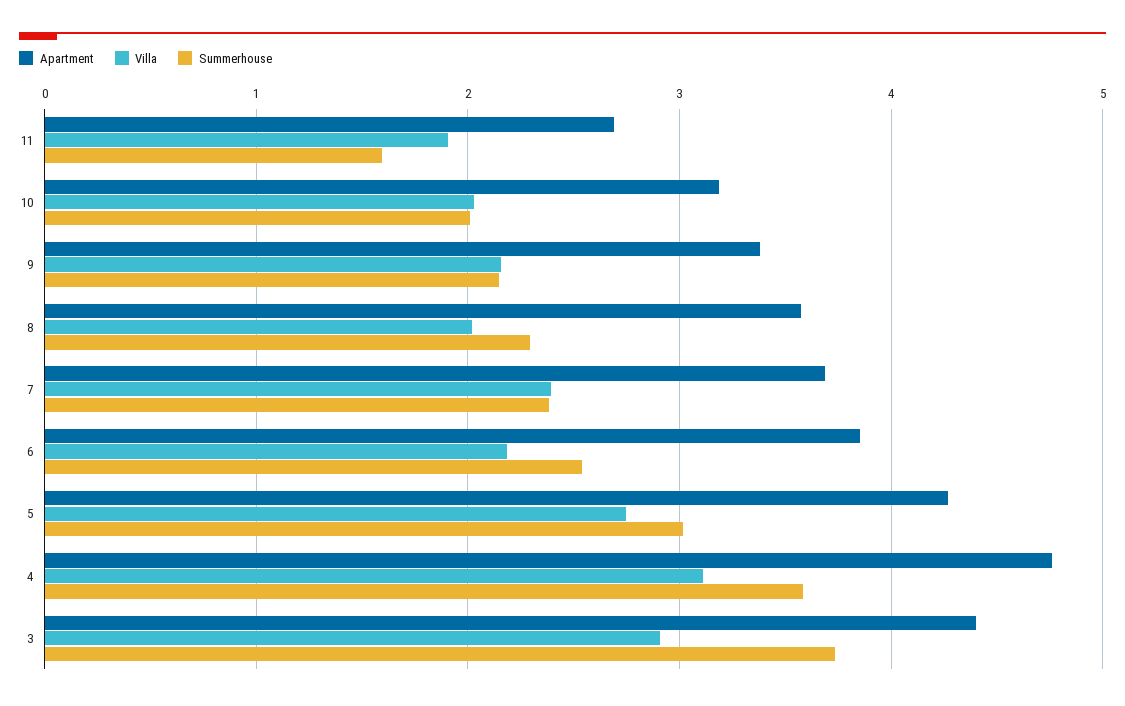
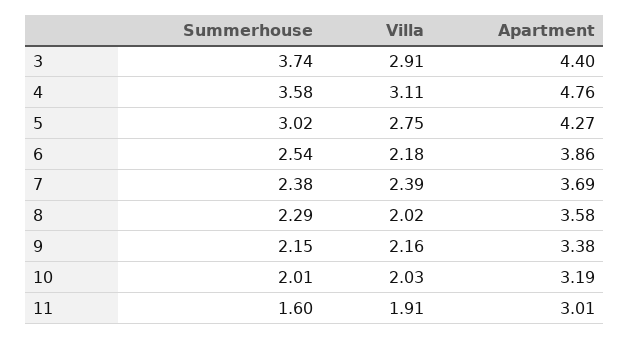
Apartment, 11: 2.7 -> 3.01

